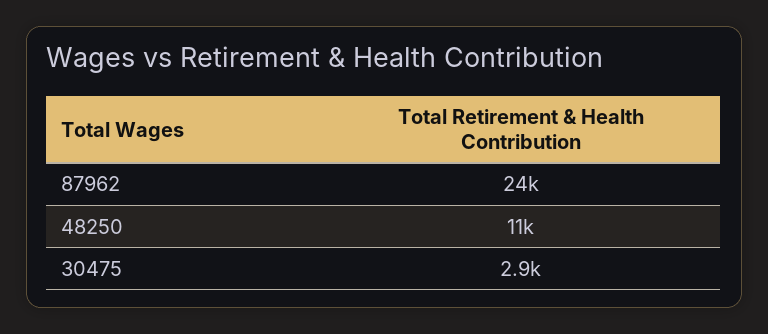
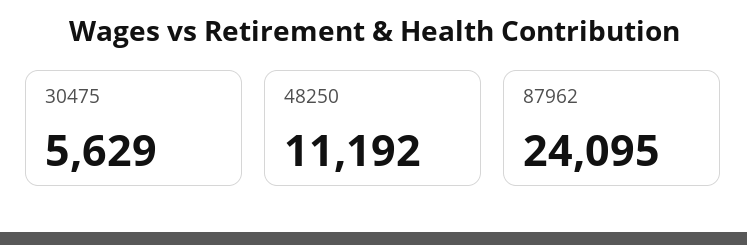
30475: 2900 -> 5629

